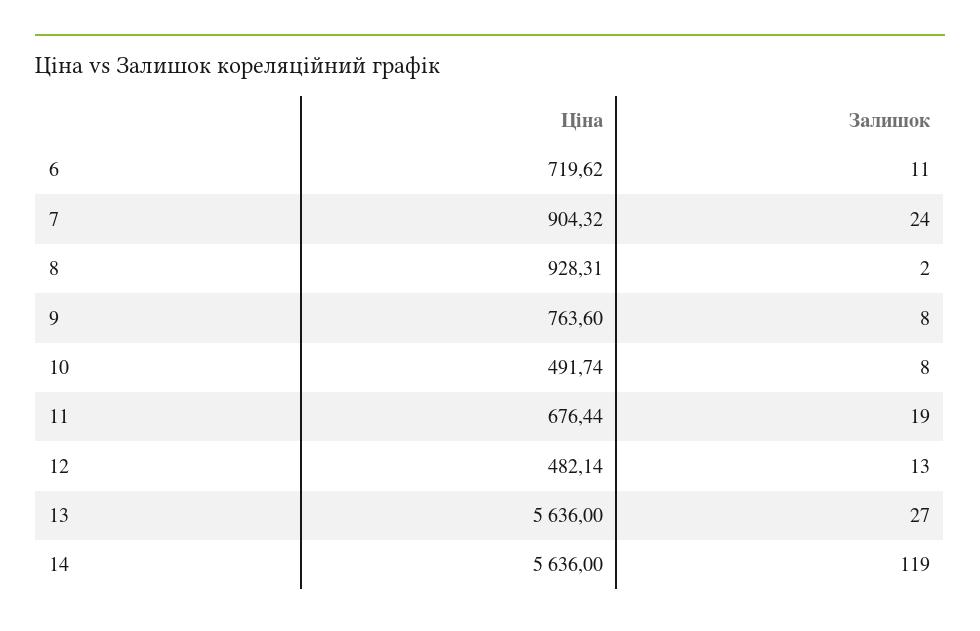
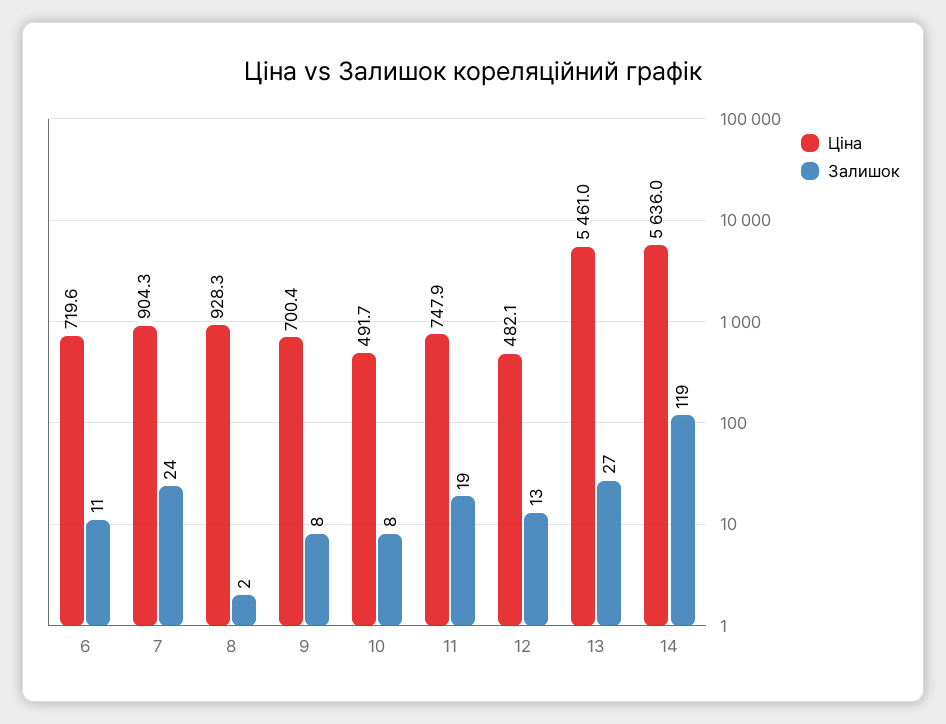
Ціна, 9: 763.6 -> 700.4
Ціна, 11: 676.44 -> 747.9
Ціна, 13: 5636 -> 5461

